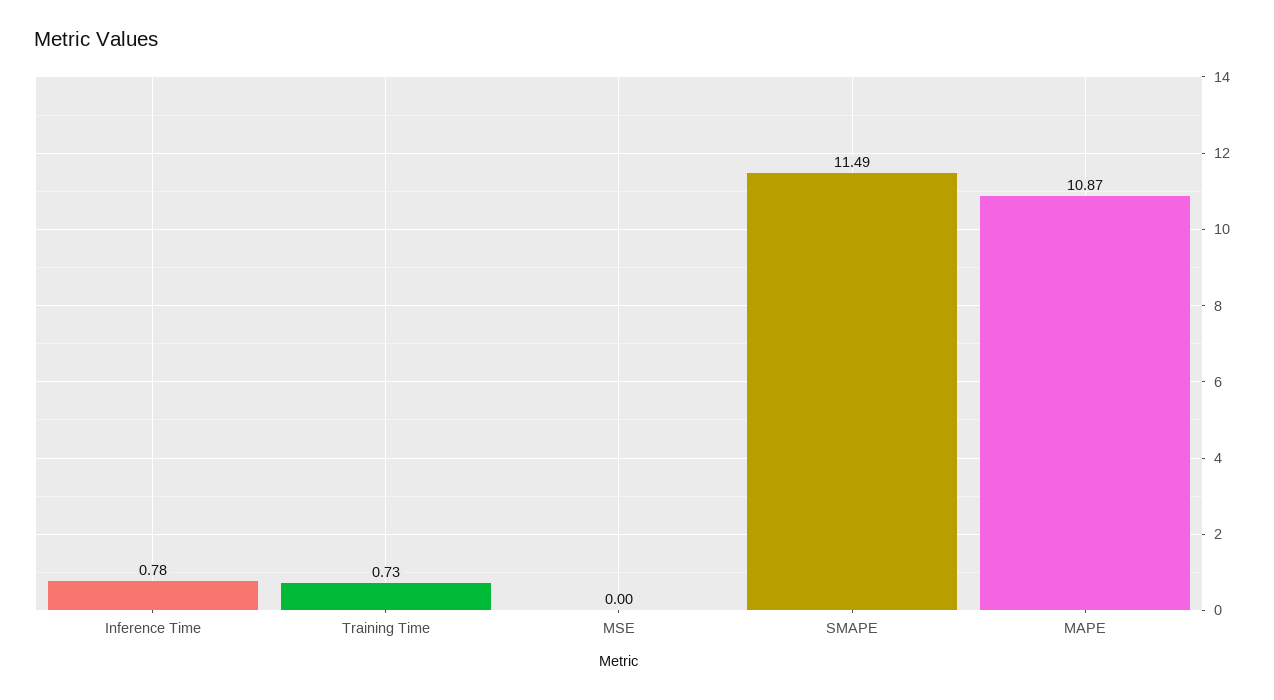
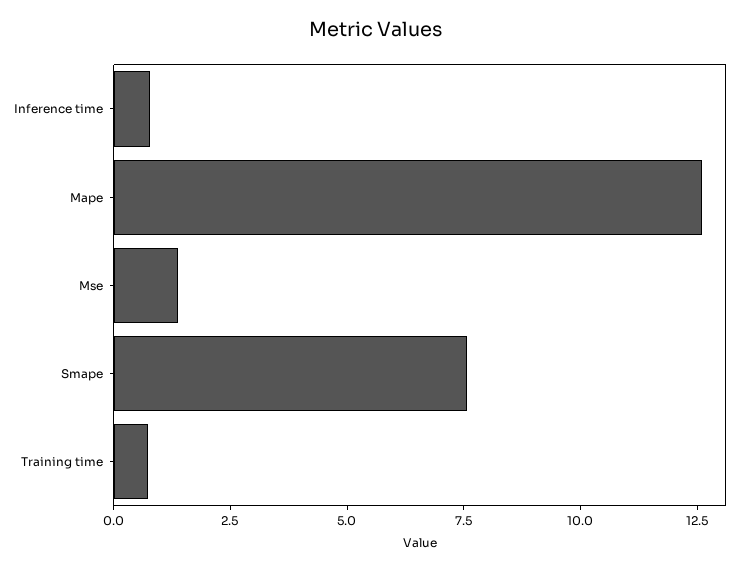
MSE: 0 -> 1.5
SMAPE: 11.49 -> 7.5
MAPE: 10.87 -> 12.5

